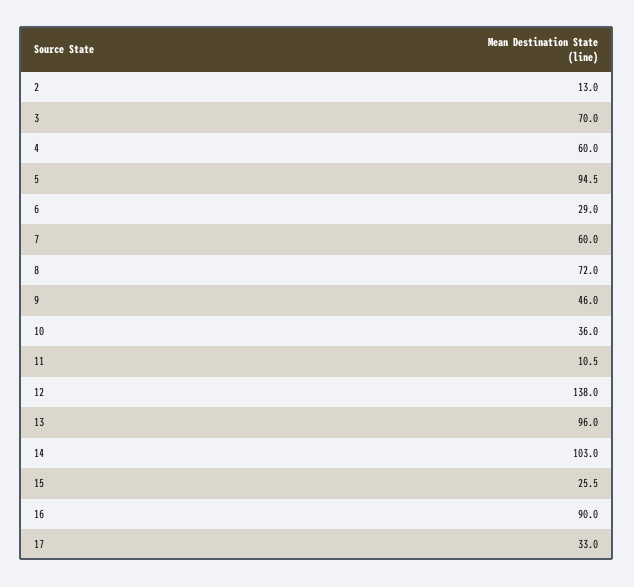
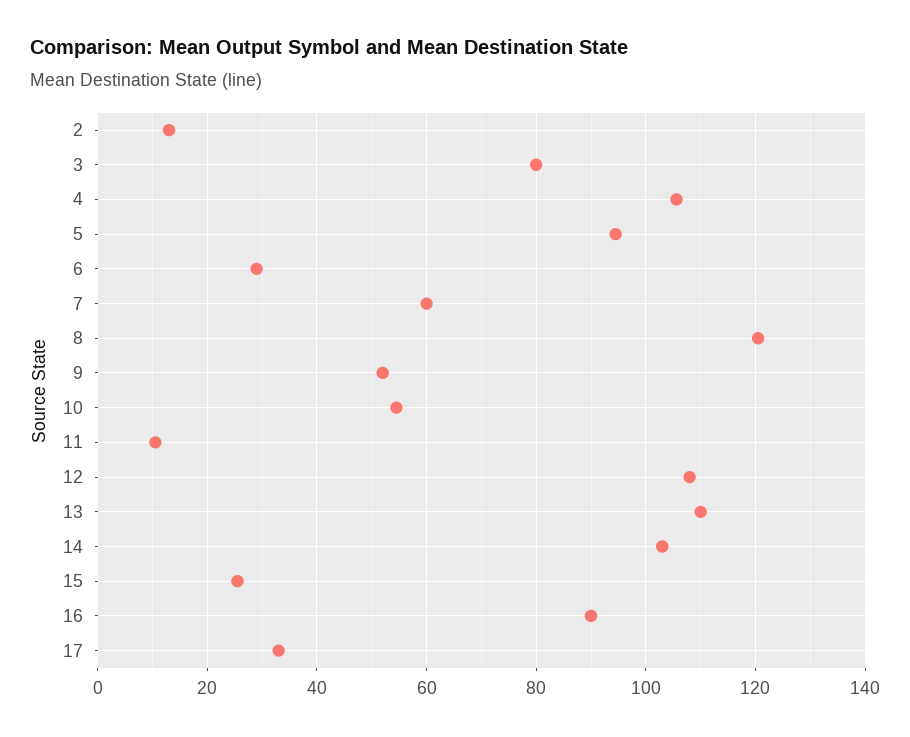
3: 70 -> 80
4: 60 -> 106
8: 72 -> 120
9: 46 -> 52
10: 36 -> 54
12: 138 -> 108
13: 96 -> 110

